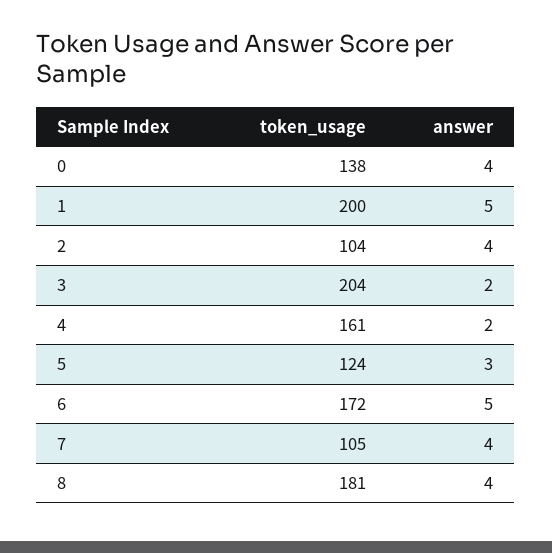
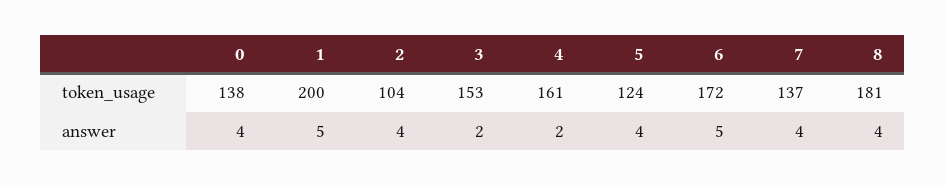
token_usage, 3: 204 -> 153
answer, 5: 3 -> 4
token_usage, 7: 105 -> 137

